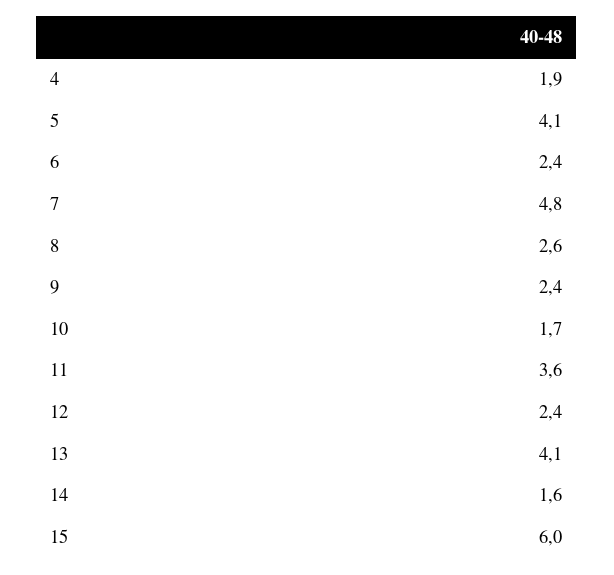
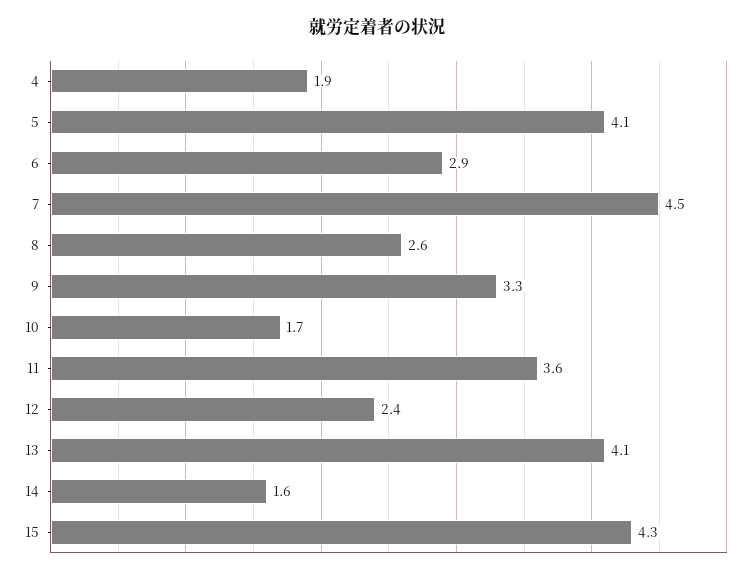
6: 2.4 -> 2.9
7: 4.8 -> 4.5
9: 2.4 -> 3.3
15: 6 -> 4.3

